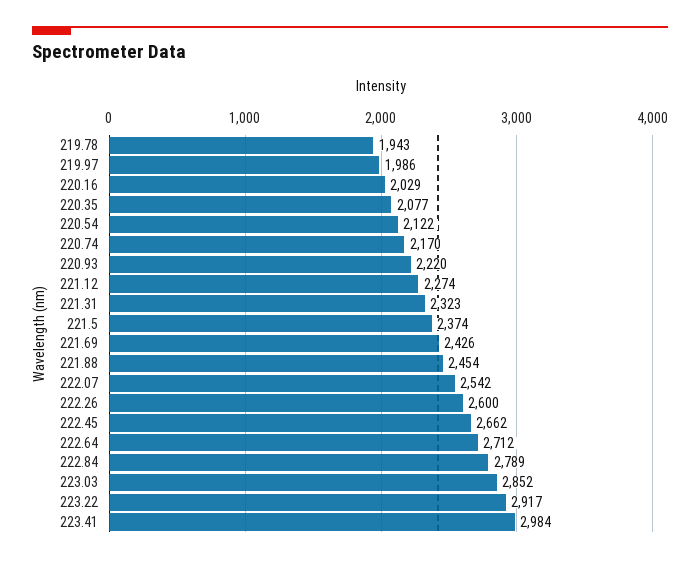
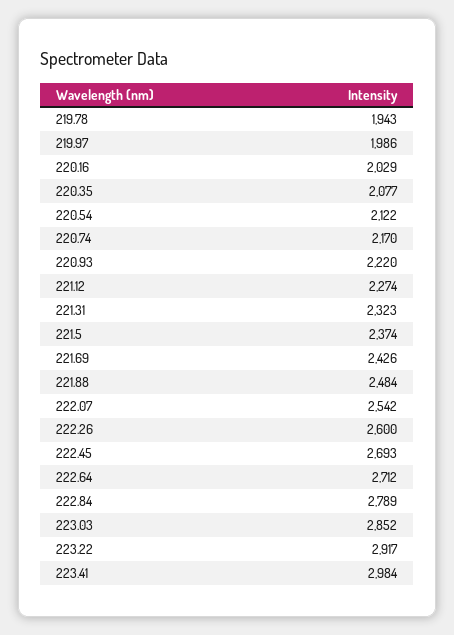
221.88: 2454 -> 2484
222.45: 2662 -> 2693

